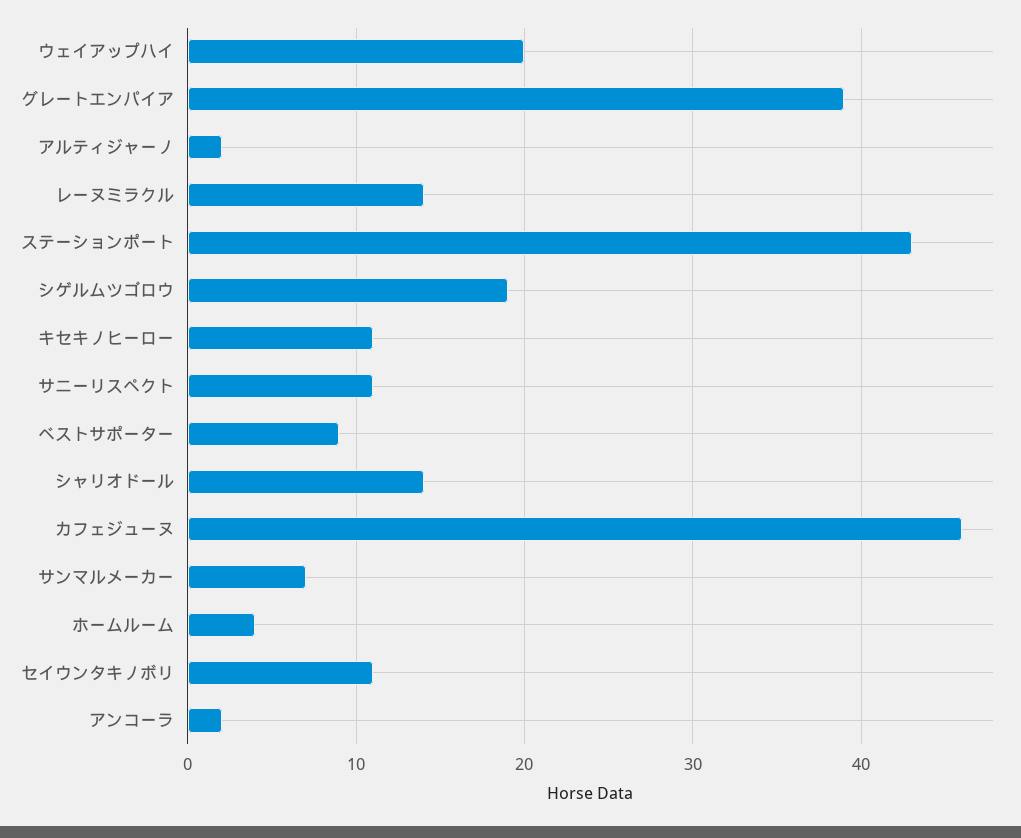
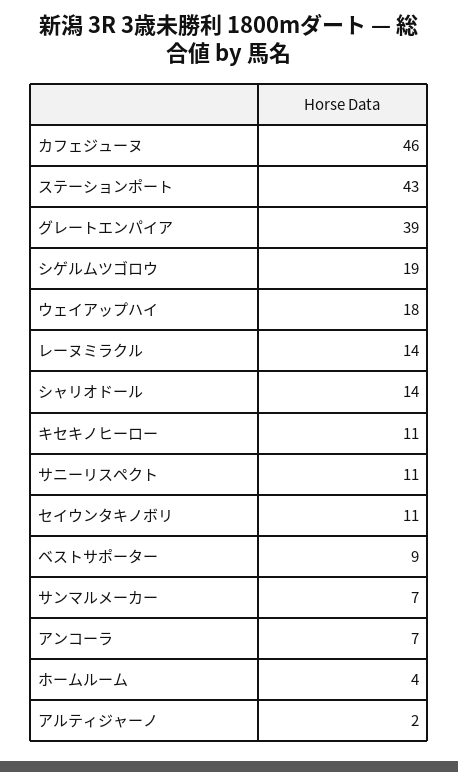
ウェイアップハイ: 20 -> 18
アンコーラ: 2 -> 7

